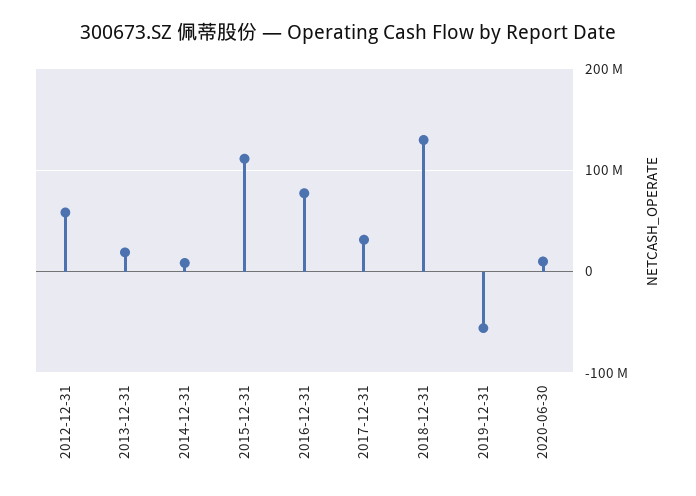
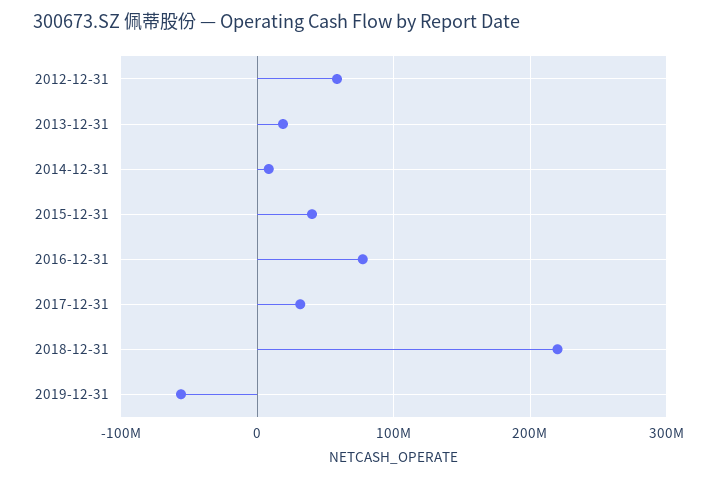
2015-12-31: 110000000 -> 40000000
2018-12-31: 130000000 -> 220000000
2020-06-30: 10000000 -> none

